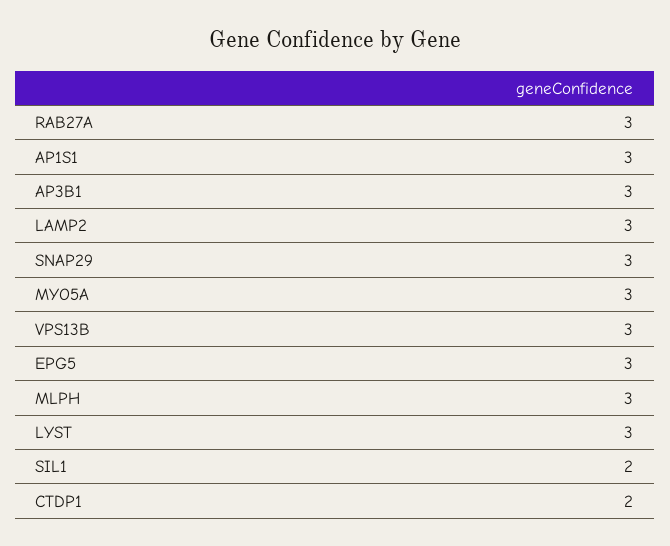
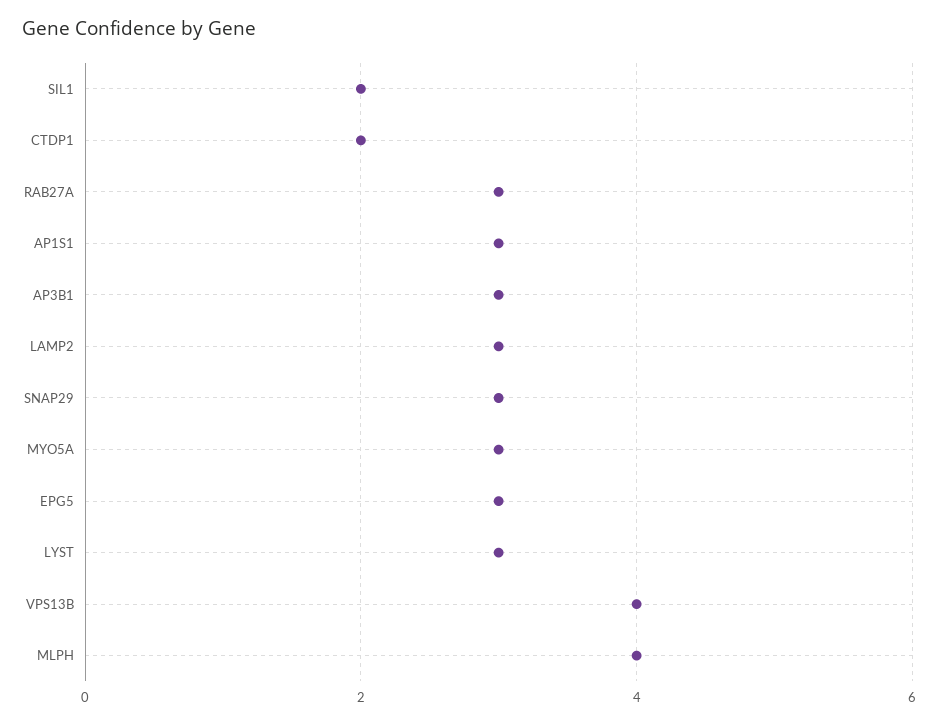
VPS13B: 3 -> 4
MLPH: 3 -> 4

